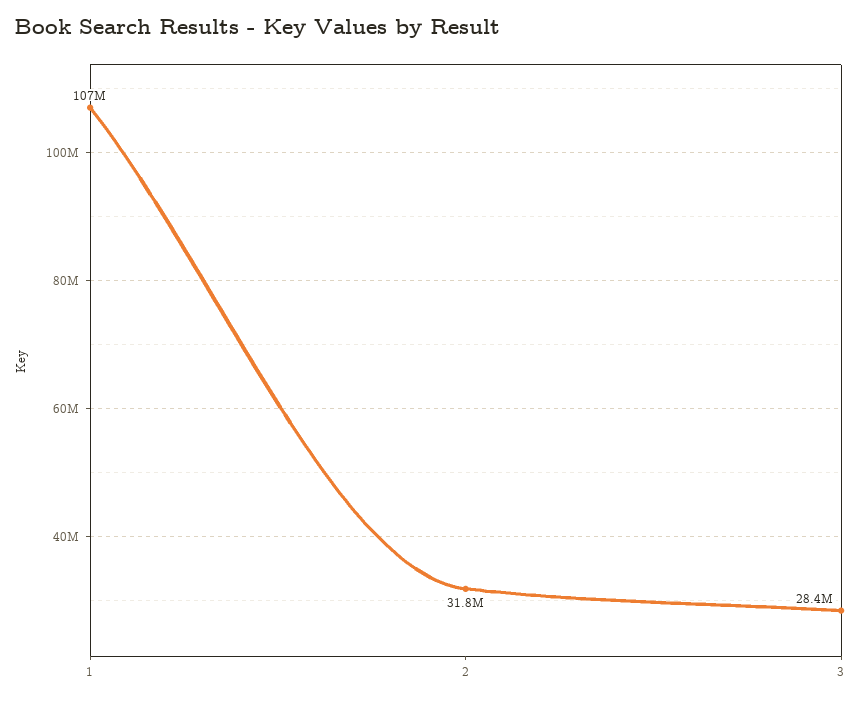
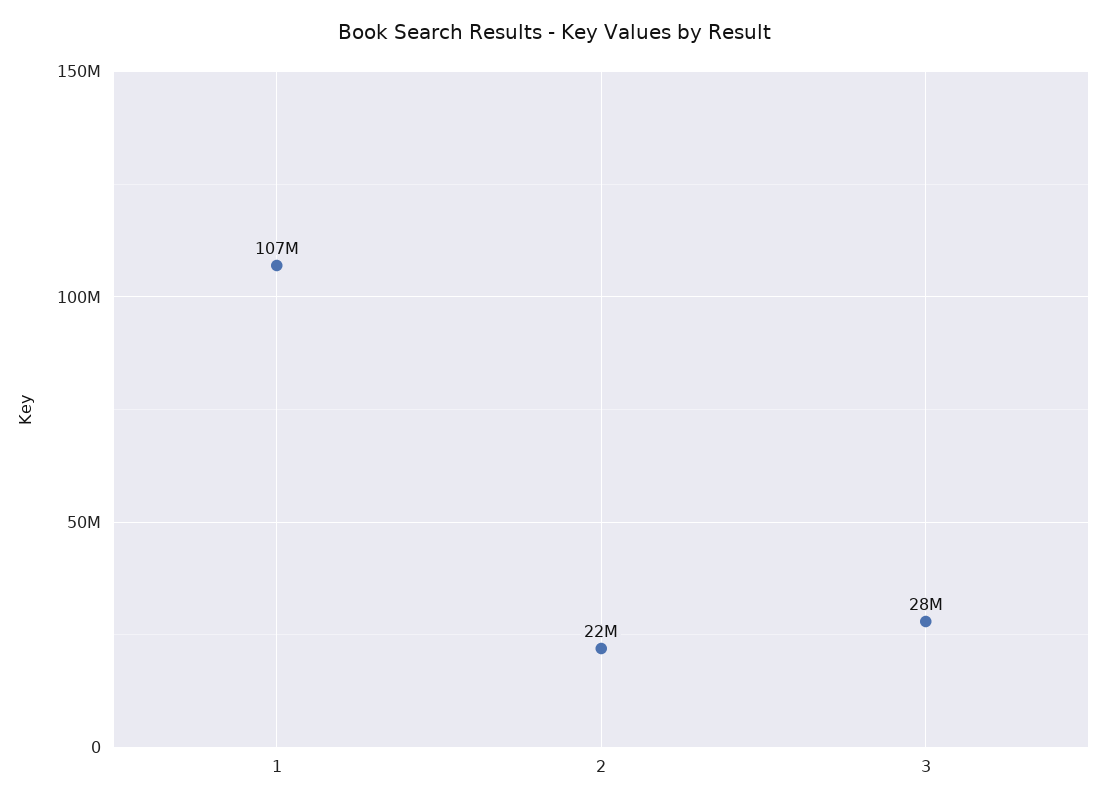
2: 31800000 -> 22000000

